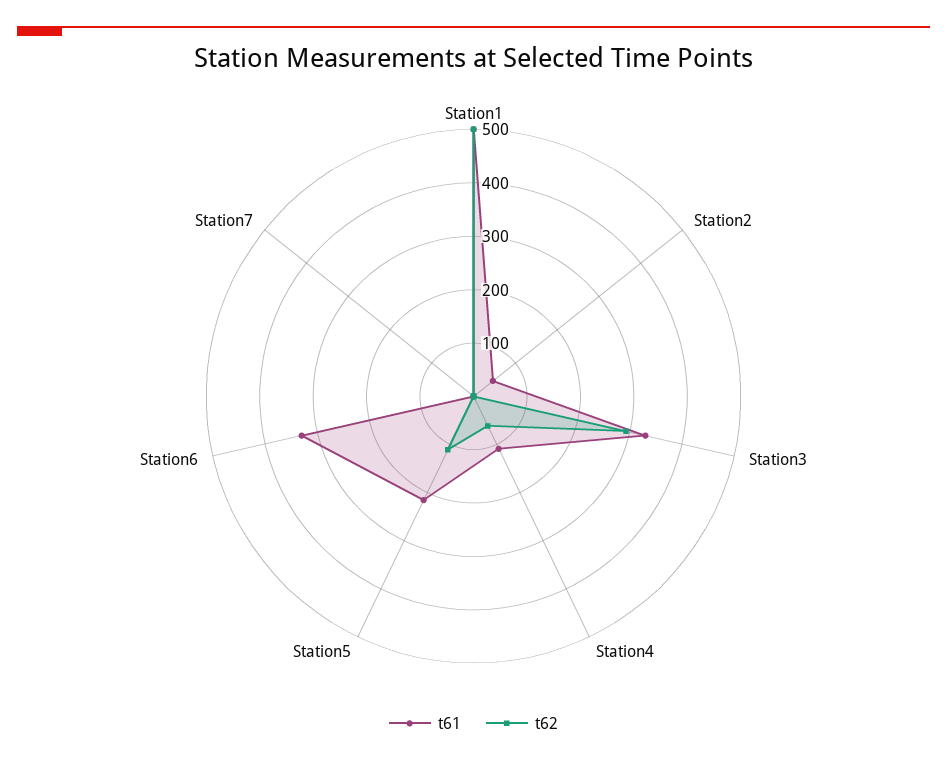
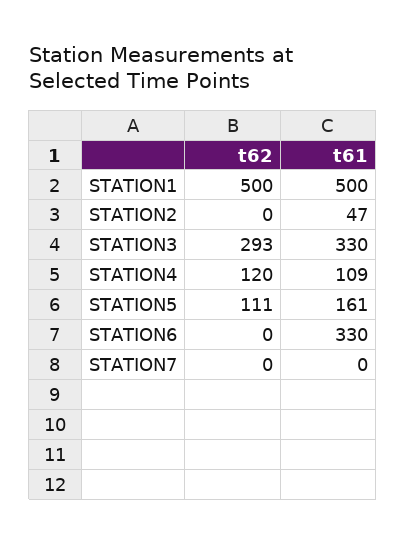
t62, Station4: 60 -> 120
t61, Station5: 220 -> 161

